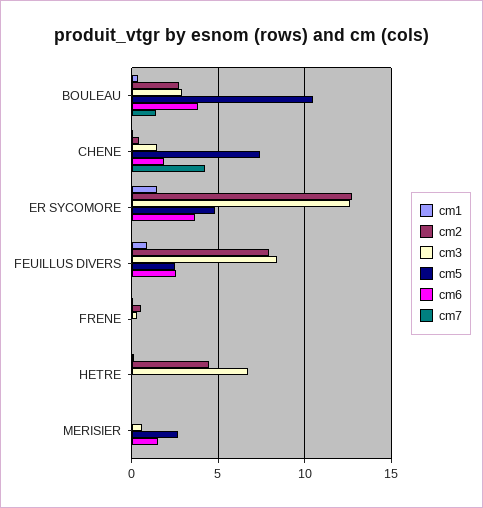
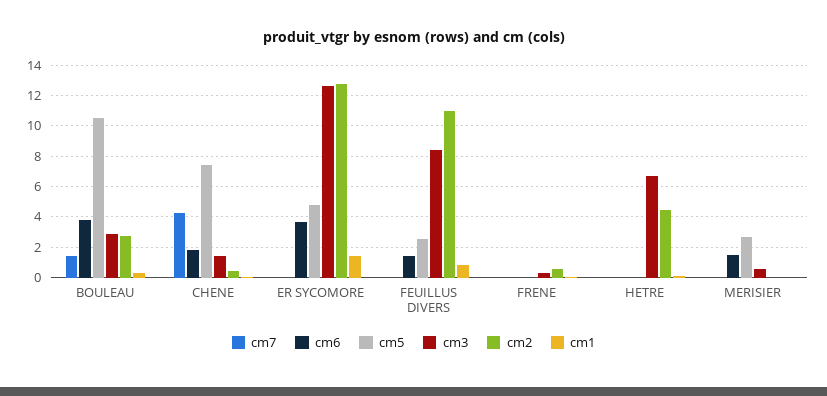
cm2, FEUILLUS DIVERS: 8 -> 11
cm6, FEUILLUS DIVERS: 2.5 -> 1.5

